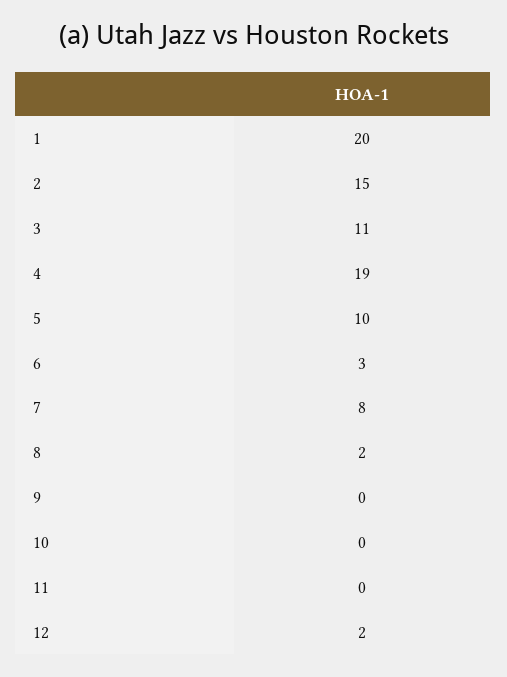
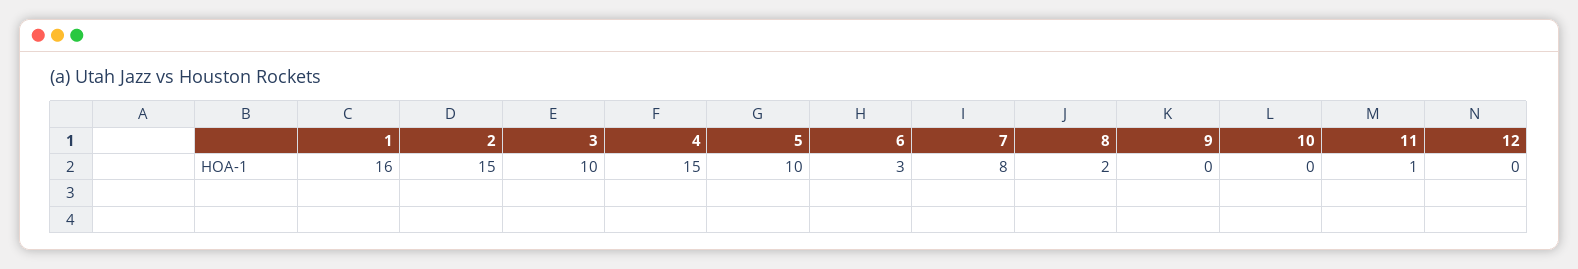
1: 20 -> 16
3: 11 -> 10
4: 19 -> 15
11: 0 -> 1
12: 2 -> 0

